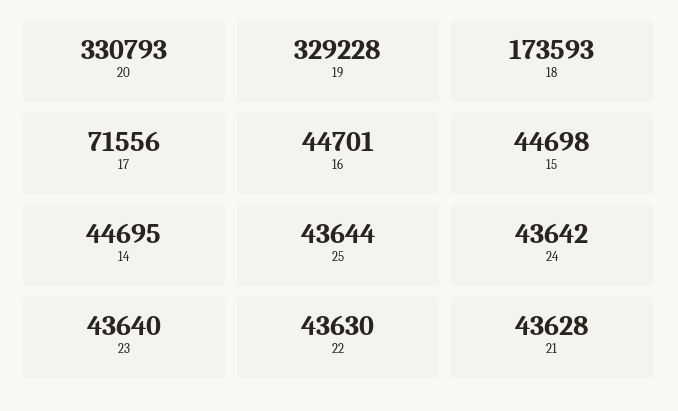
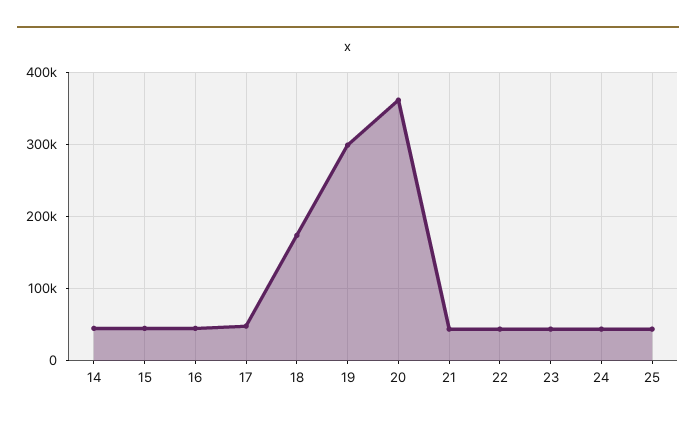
20: 330793 -> 360000
19: 329228 -> 300000
17: 71556 -> 50000

